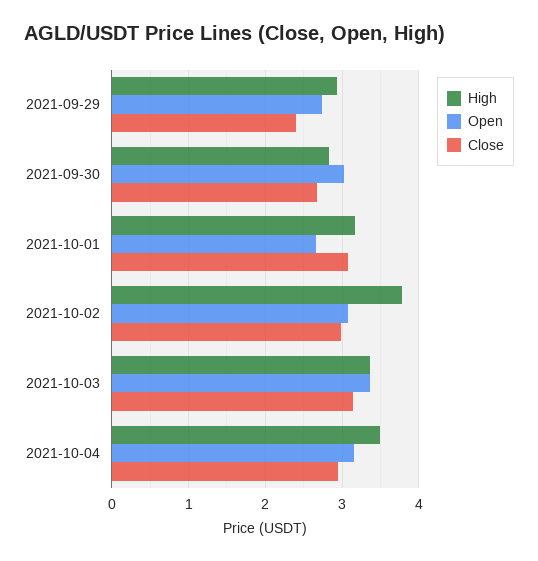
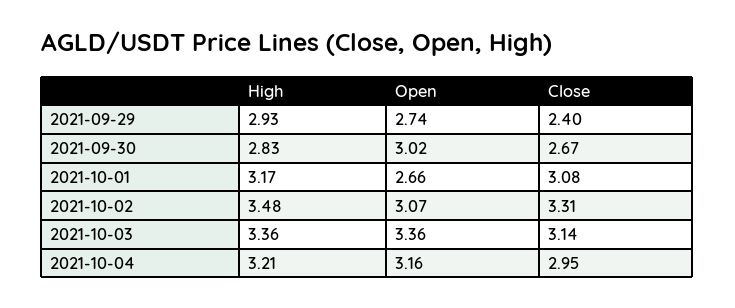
High, 2021-10-02: 3.8 -> 3.48
Close, 2021-10-02: 3 -> 3.31
High, 2021-10-04: 3.5 -> 3.21

